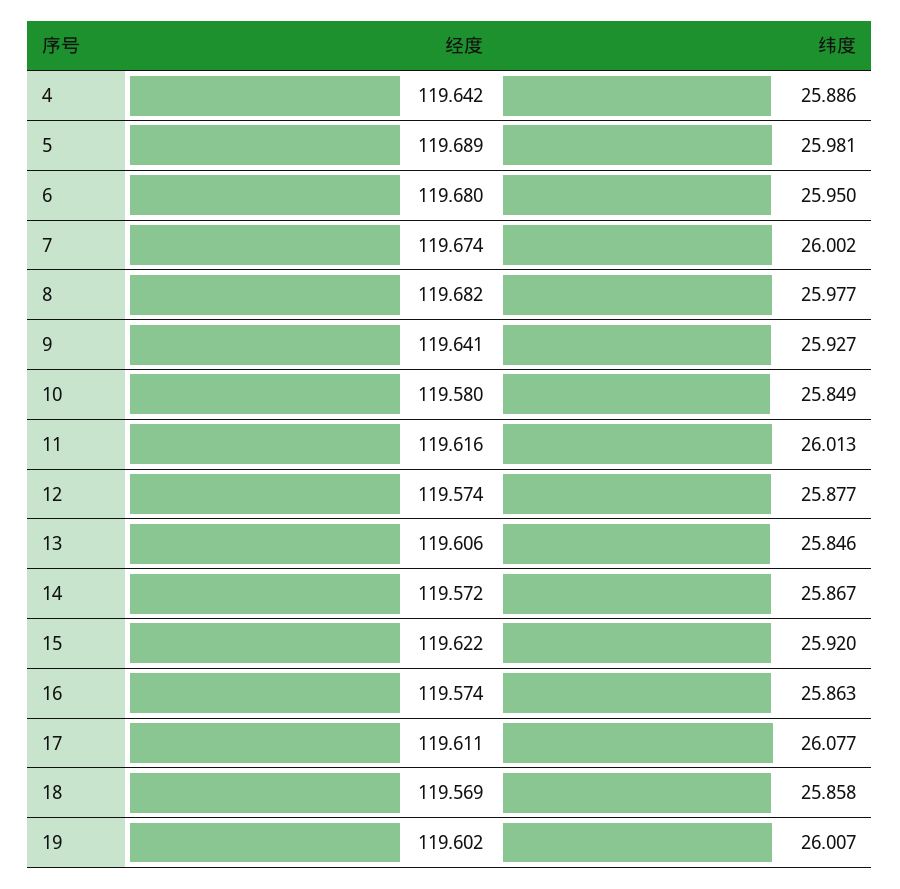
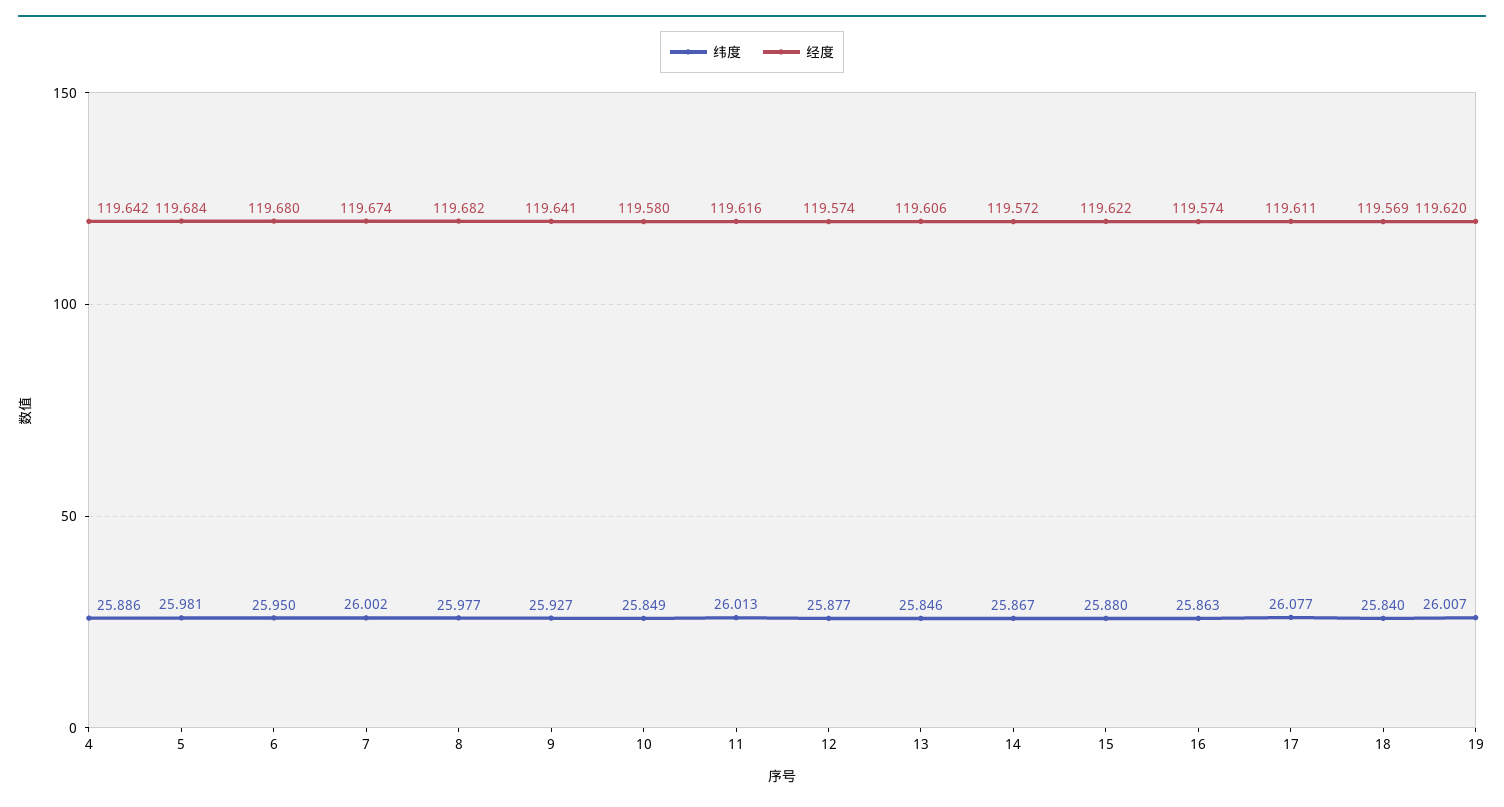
经度, 5: 119.689 -> 119.684
纬度, 15: 25.92 -> 25.88
纬度, 18: 25.858 -> 25.84
经度, 19: 119.602 -> 119.62

